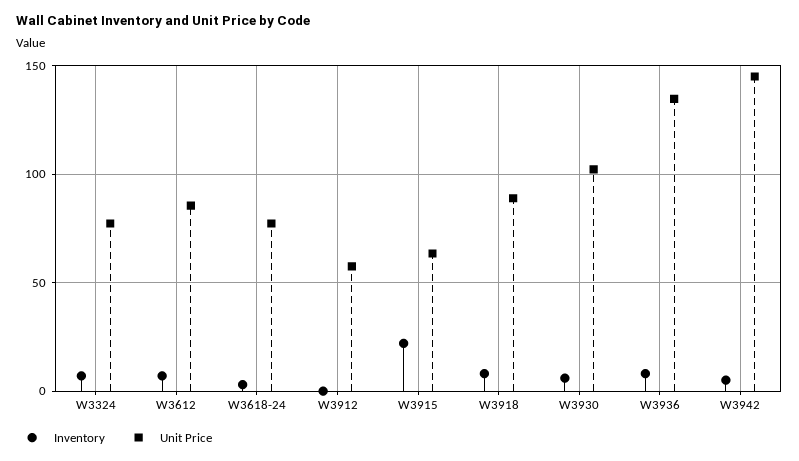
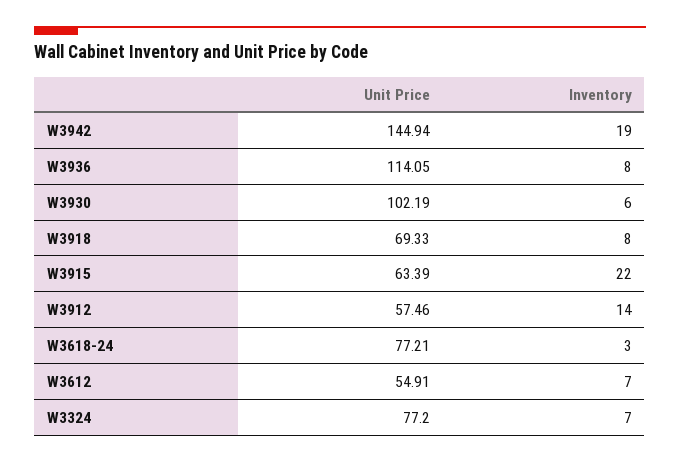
Unit Price, W3612: 85 -> 54.91
Inventory, W3912: 0 -> 14
Unit Price, W3918: 90 -> 69.33
Unit Price, W3936: 135 -> 114.05
Inventory, W3942: 5 -> 19

